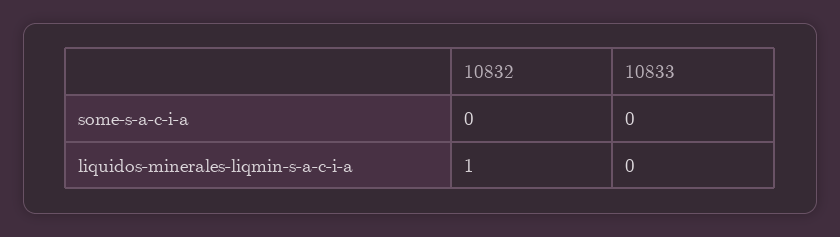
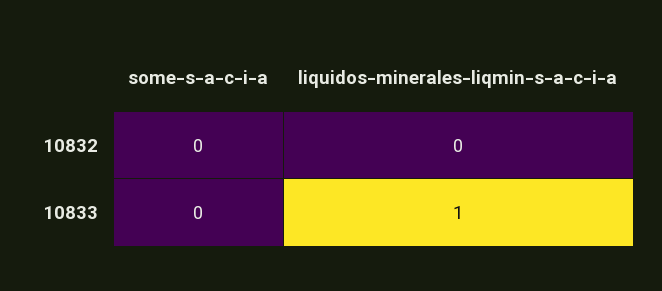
10832, liquidos-minerales-liqmin-s-a-c-i-a: 1 -> 0
10833, liquidos-minerales-liqmin-s-a-c-i-a: 0 -> 1

